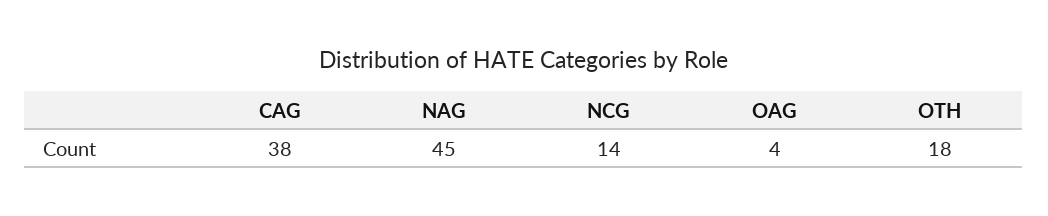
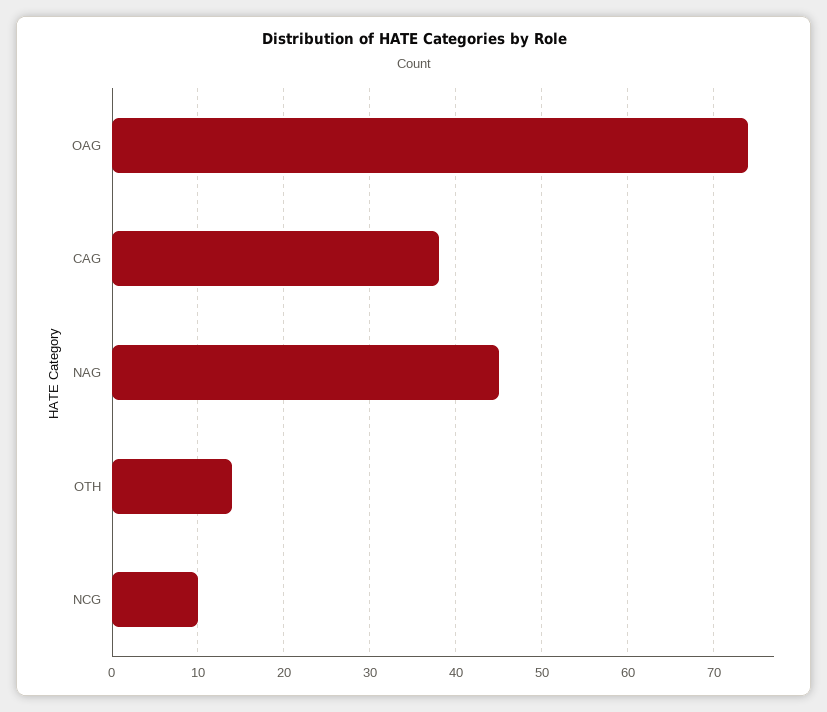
NCG: 14 -> 10
OAG: 4 -> 74
OTH: 18 -> 14

